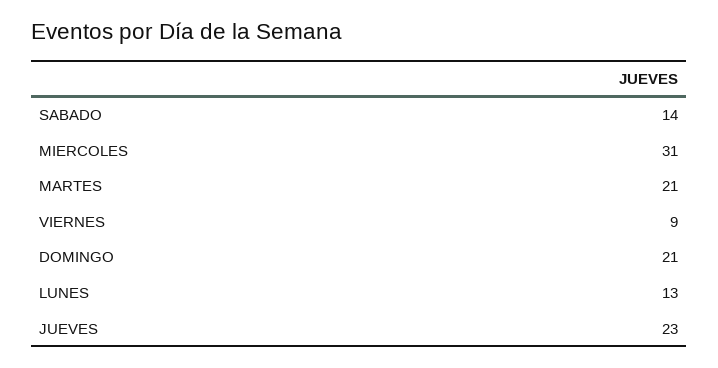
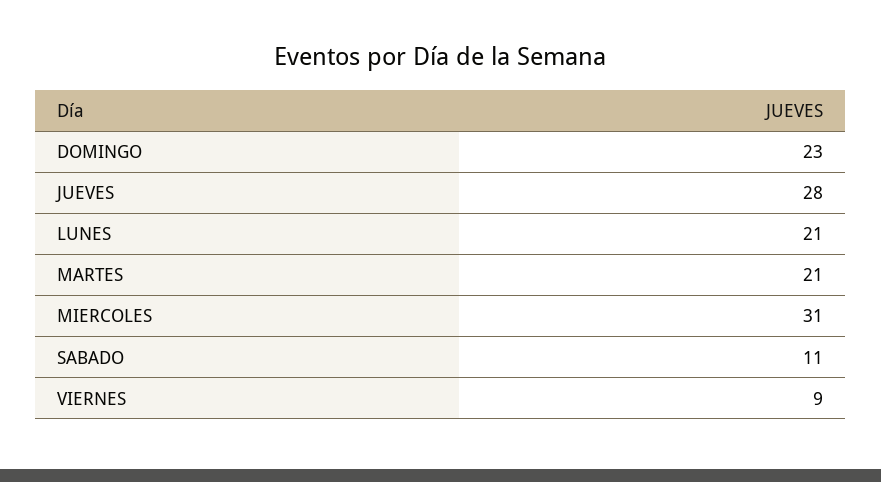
SABADO: 14 -> 11
DOMINGO: 21 -> 23
LUNES: 13 -> 21
JUEVES: 23 -> 28

